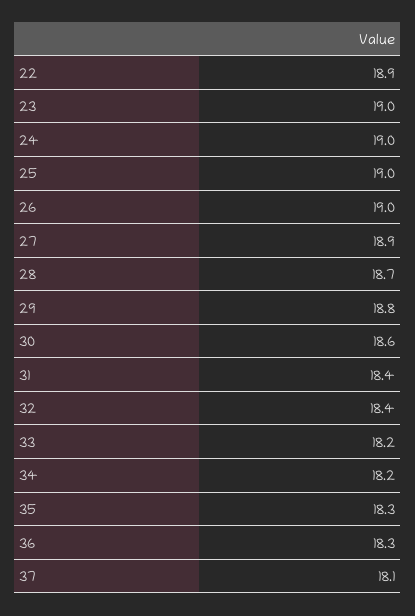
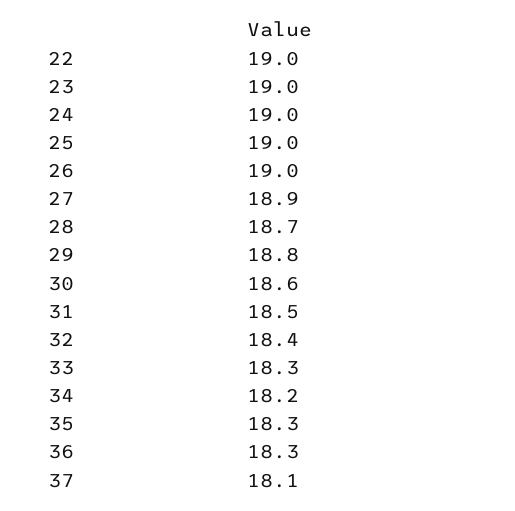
22: 18.9 -> 19
31: 18.4 -> 18.5
33: 18.2 -> 18.3

